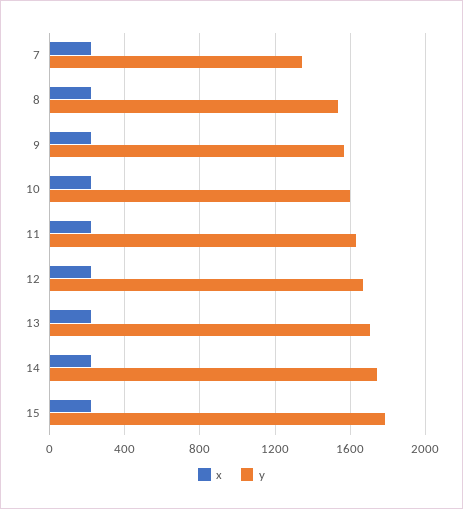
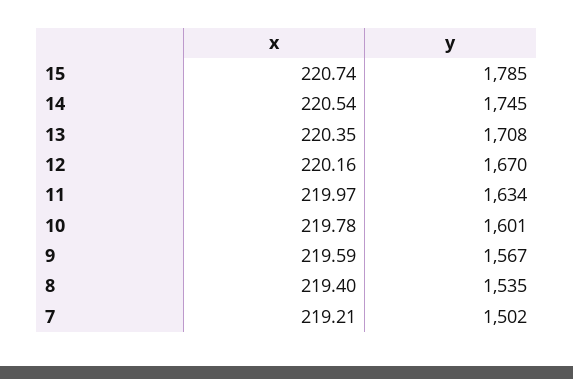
y, 7: 1350 -> 1502

